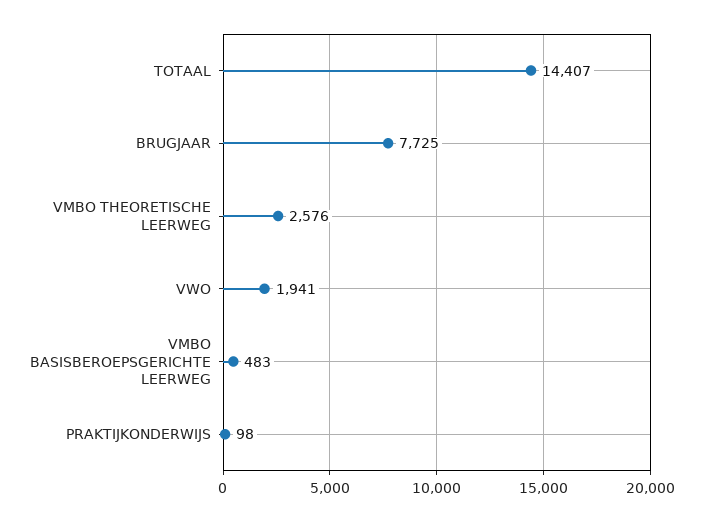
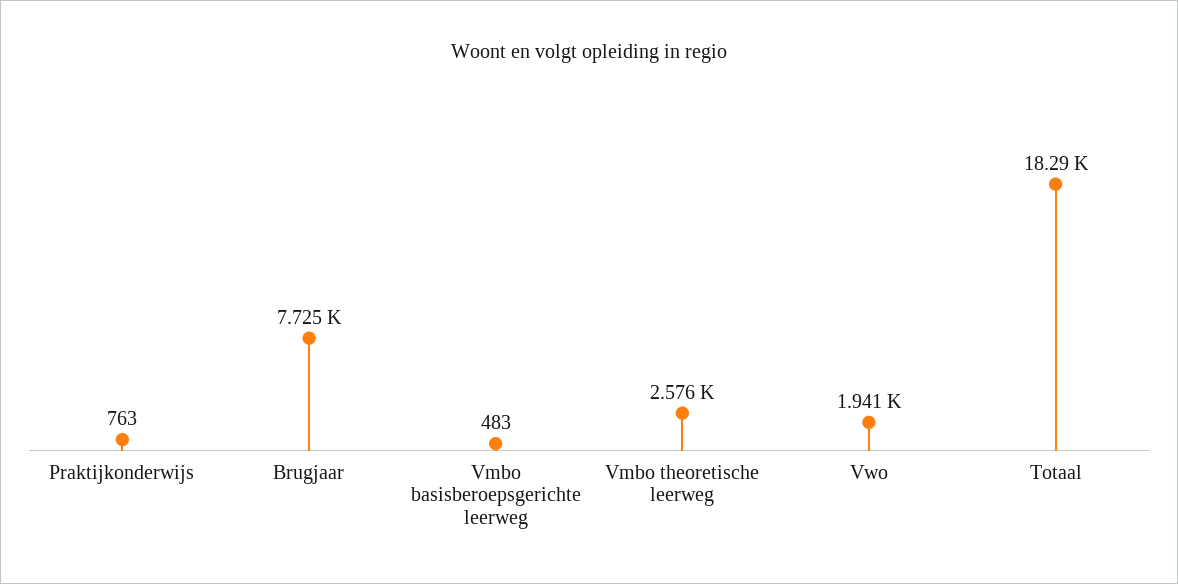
TOTAAL: 14407 -> 18290
PRAKTIJKONDERWIJS: 98 -> 763

